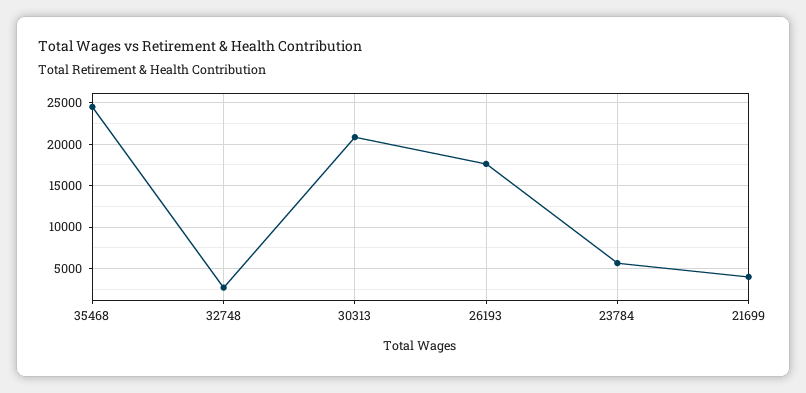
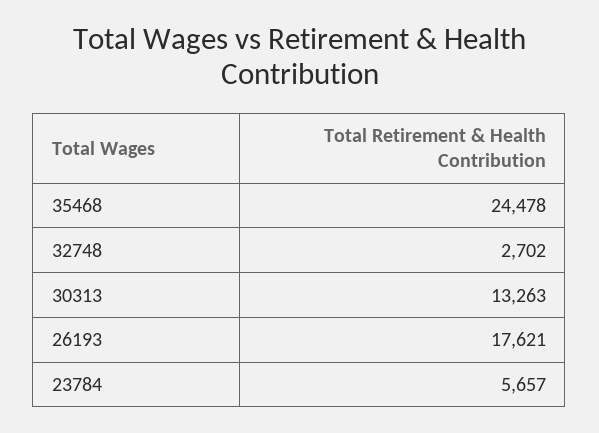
30313: 21000 -> 13263
21699: 4000 -> none

